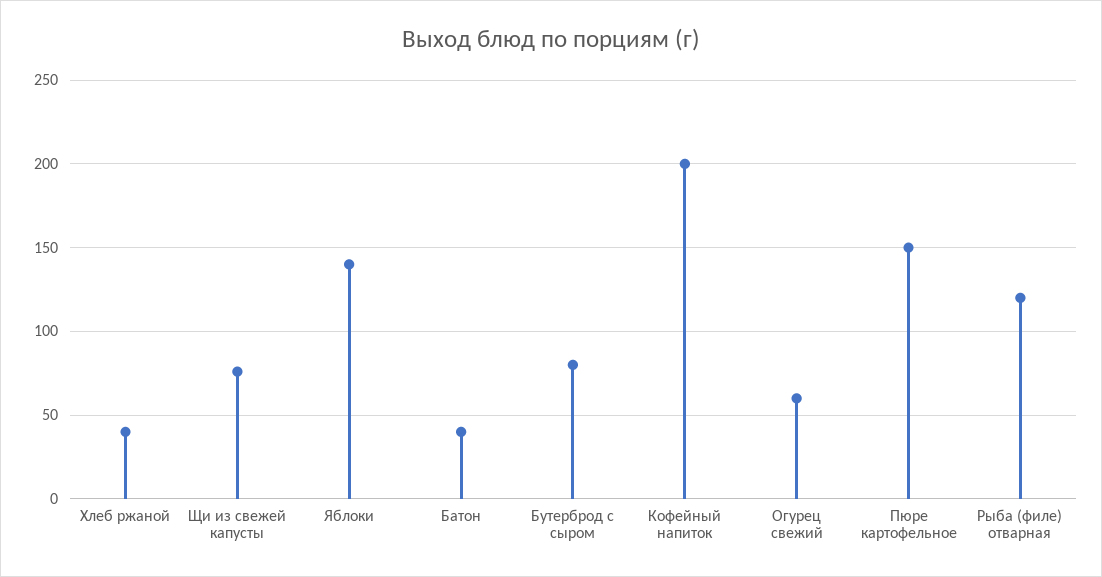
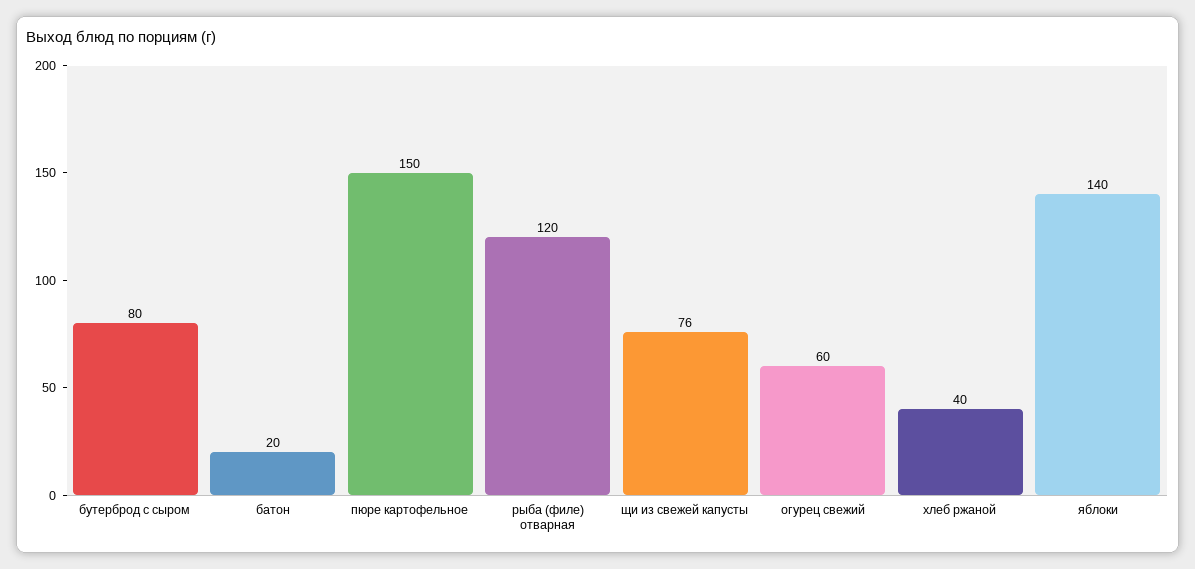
Батон: 40 -> 20
Кофейный напиток: 200 -> none

